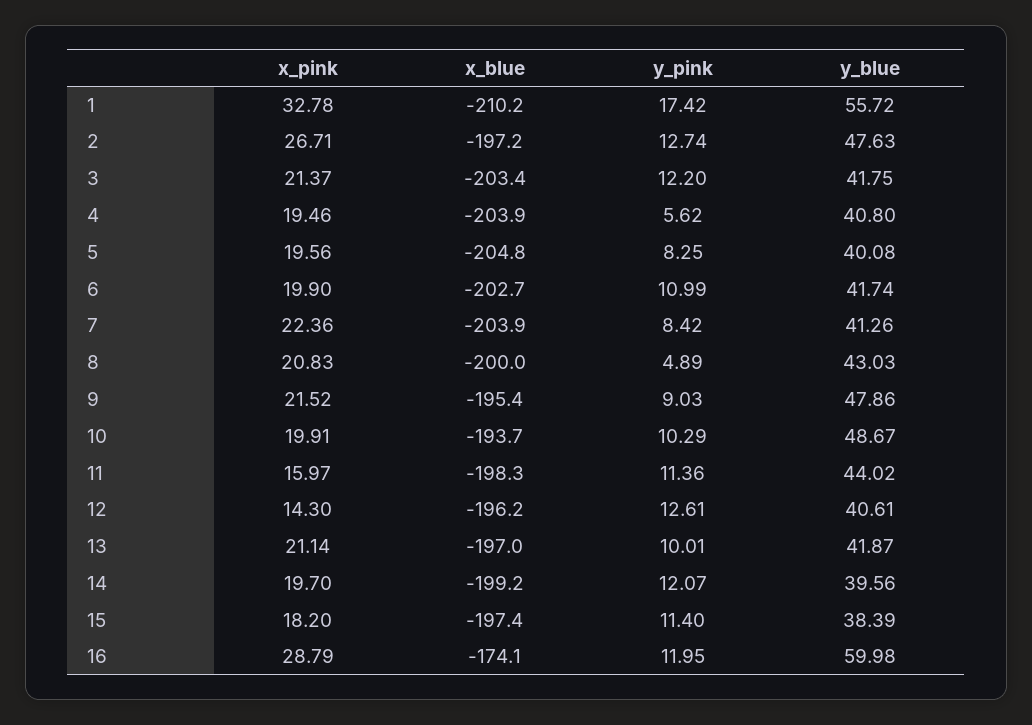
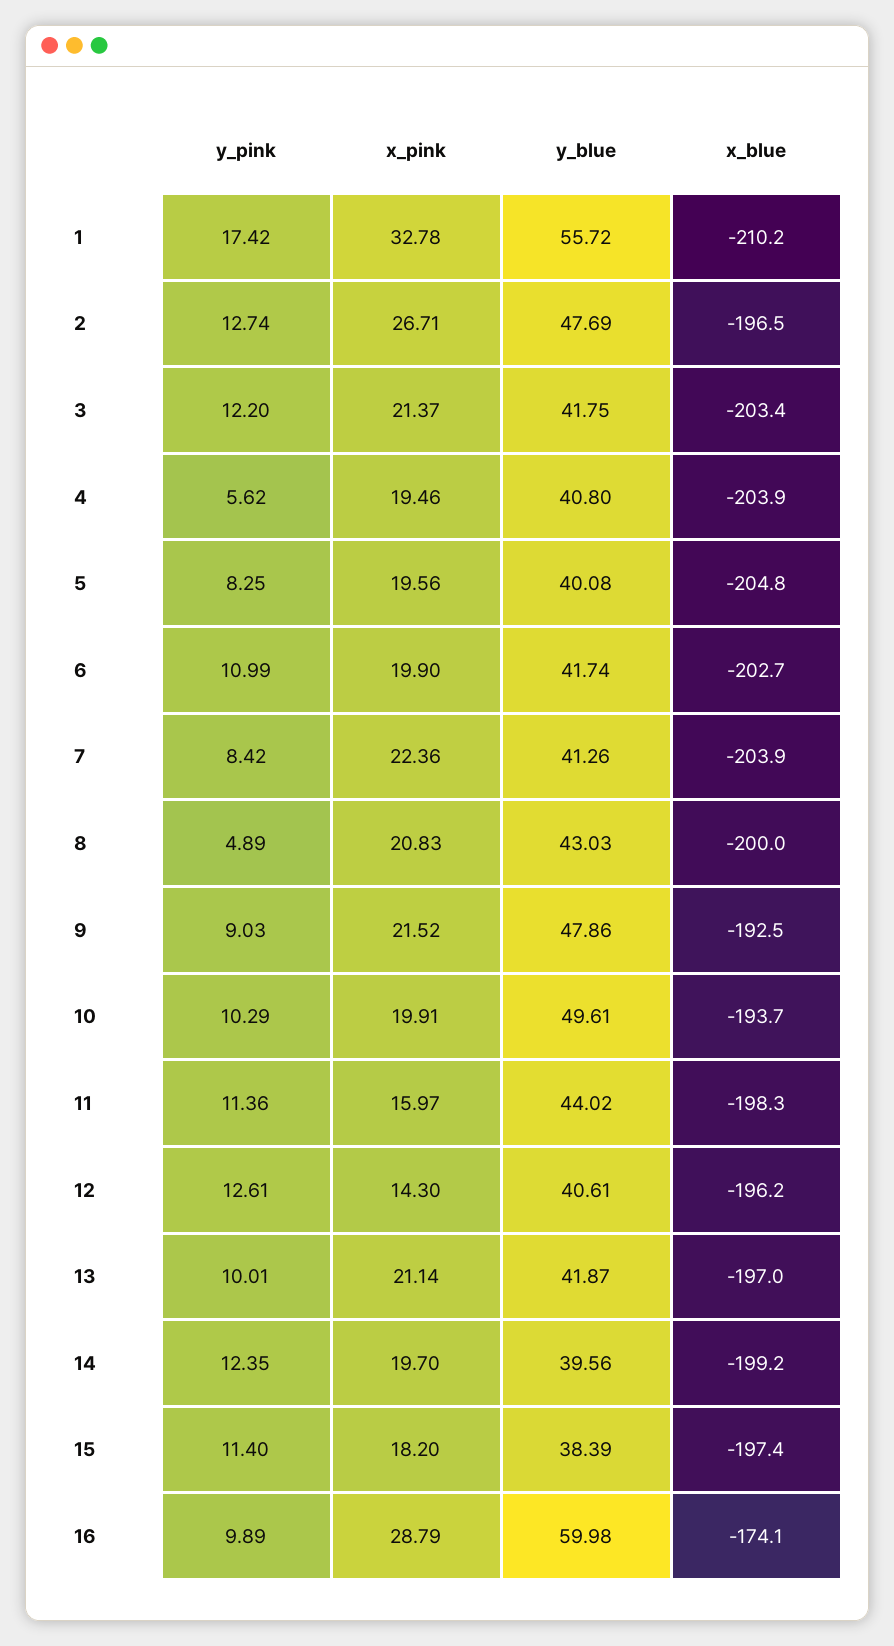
x_blue, 2: -197.2 -> -196.5
y_blue, 2: 47.63 -> 47.69
x_blue, 9: -195.4 -> -192.5
y_blue, 10: 48.67 -> 49.61
y_pink, 14: 12.07 -> 12.35
y_pink, 16: 11.95 -> 9.89

